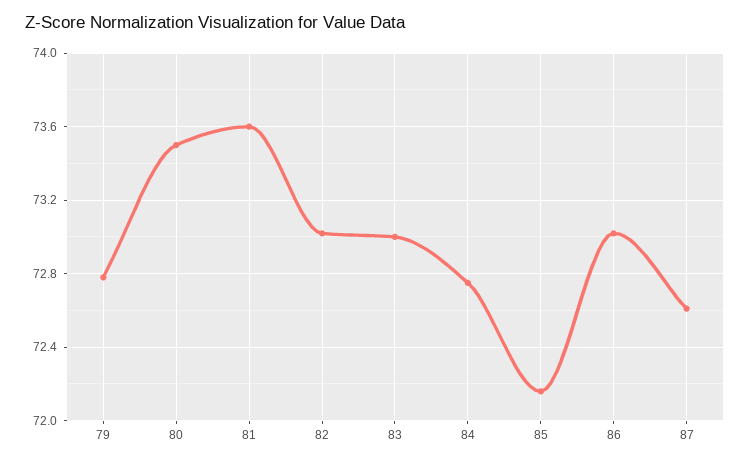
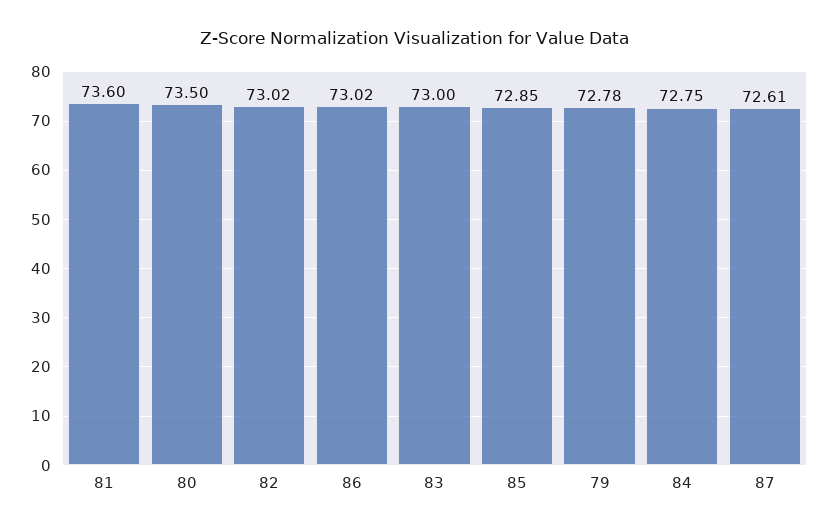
85: 72.15 -> 72.85

